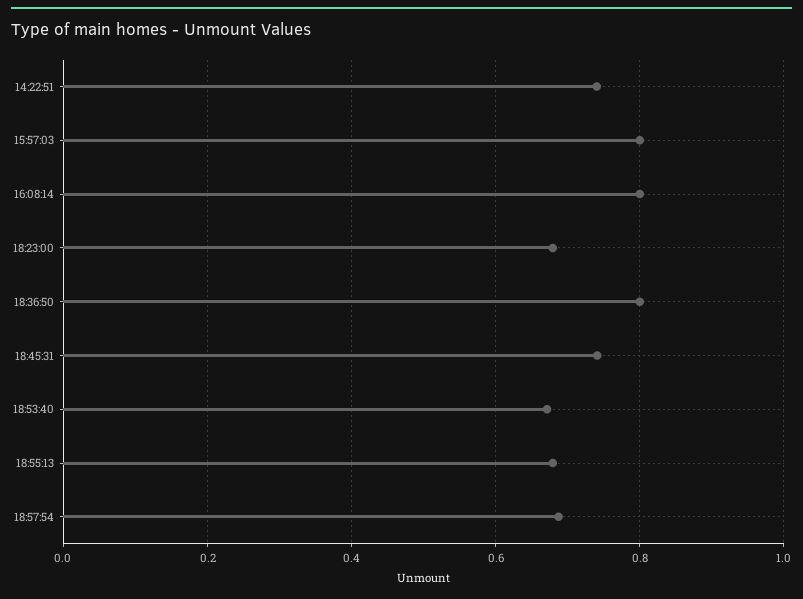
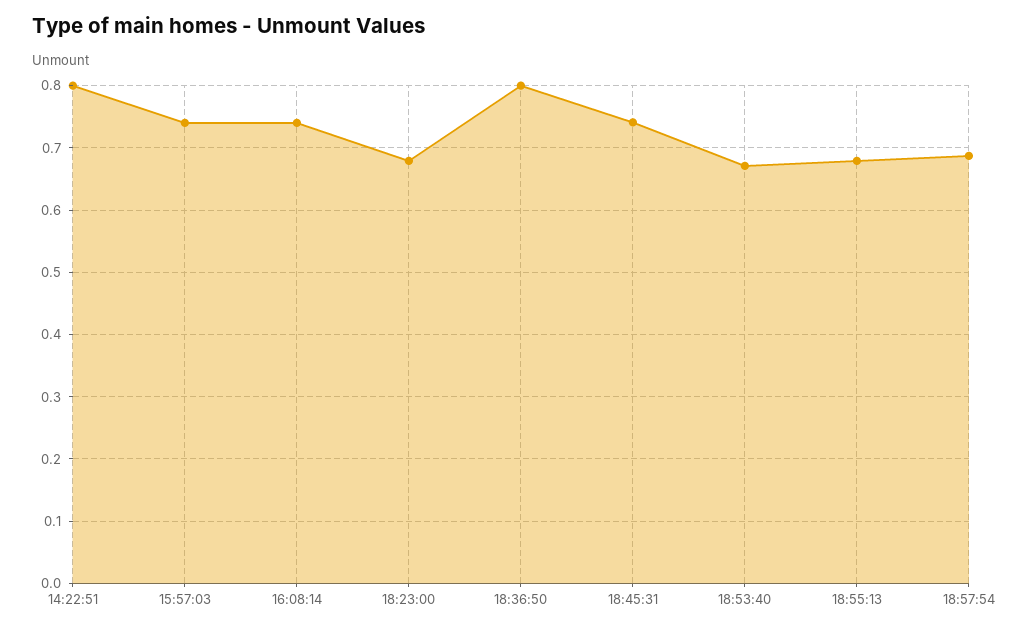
14:22:51: 0.74 -> 0.8
15:57:03: 0.8 -> 0.74
16:08:14: 0.8 -> 0.74

